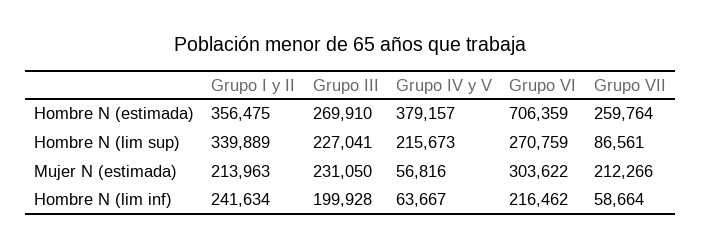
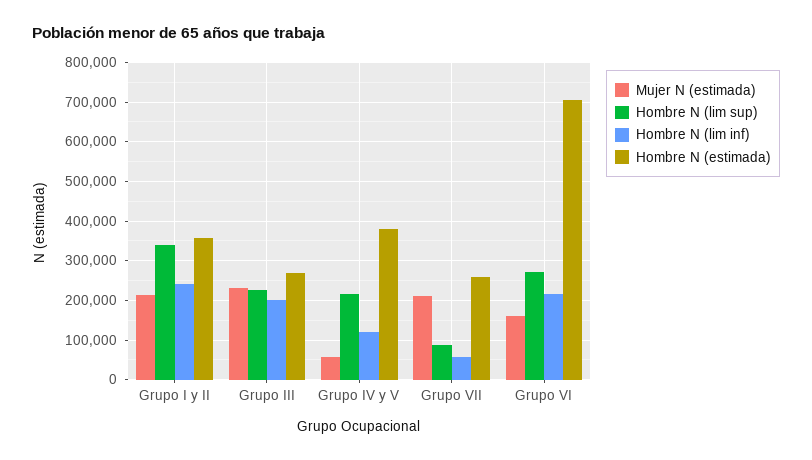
Mujer N (estimada), Grupo VI: 303622 -> 160000
Hombre N (lim inf), Grupo IV y V: 63667 -> 120000

